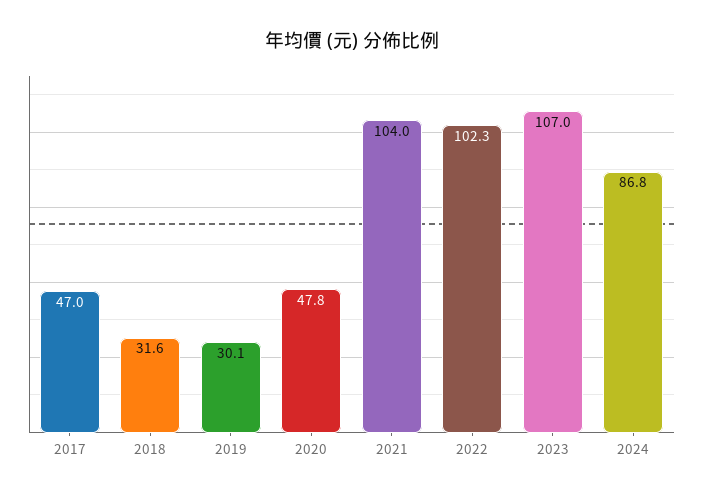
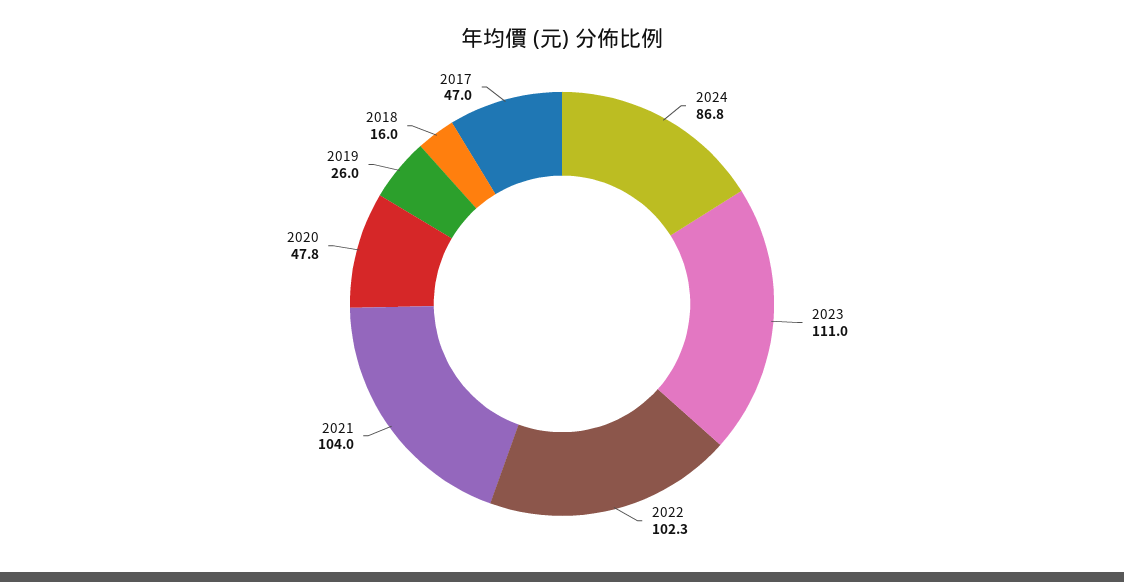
2018: 31.6 -> 16
2019: 30.1 -> 26
2023: 107 -> 111

